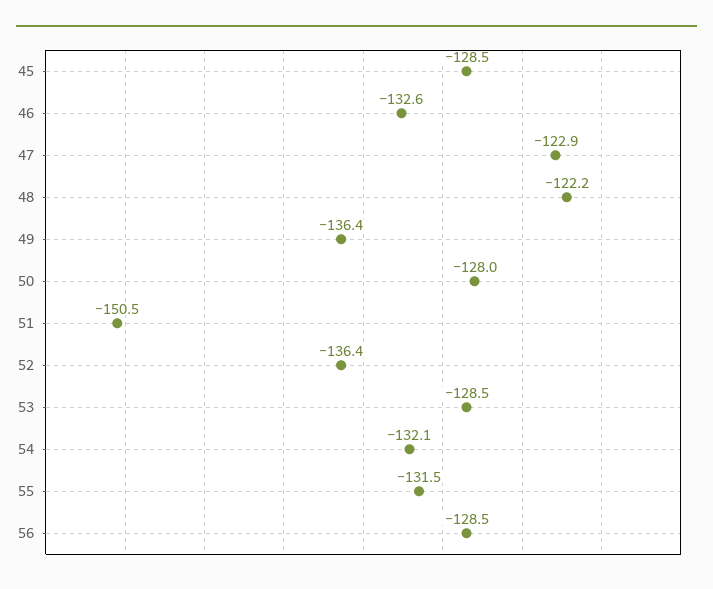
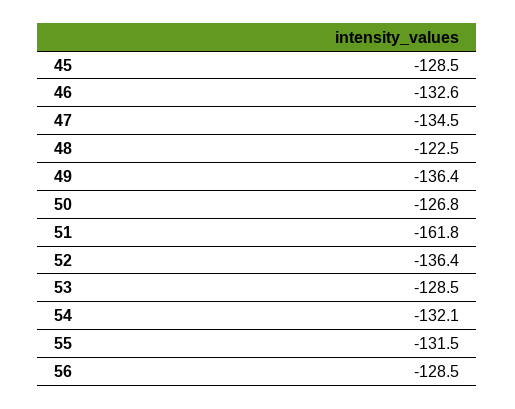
47: -122.9 -> -134.5
48: -122.2 -> -122.5
50: -128 -> -126.8
51: -150.5 -> -161.8

